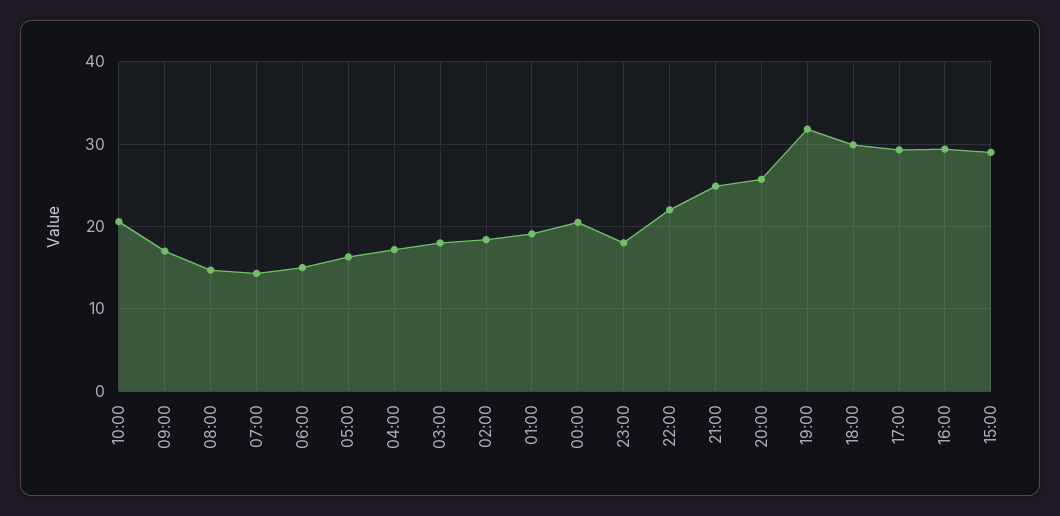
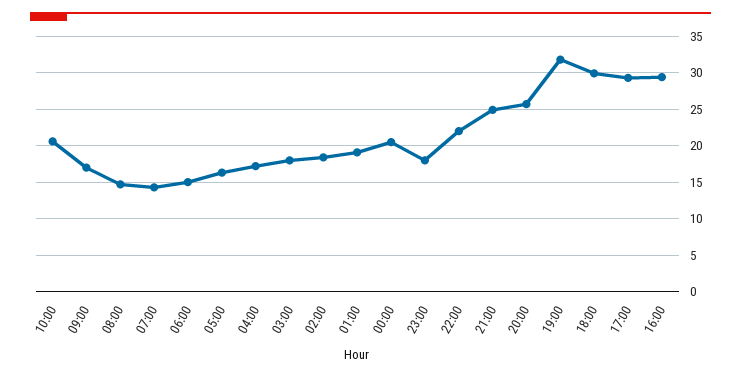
15:00: 29 -> none

